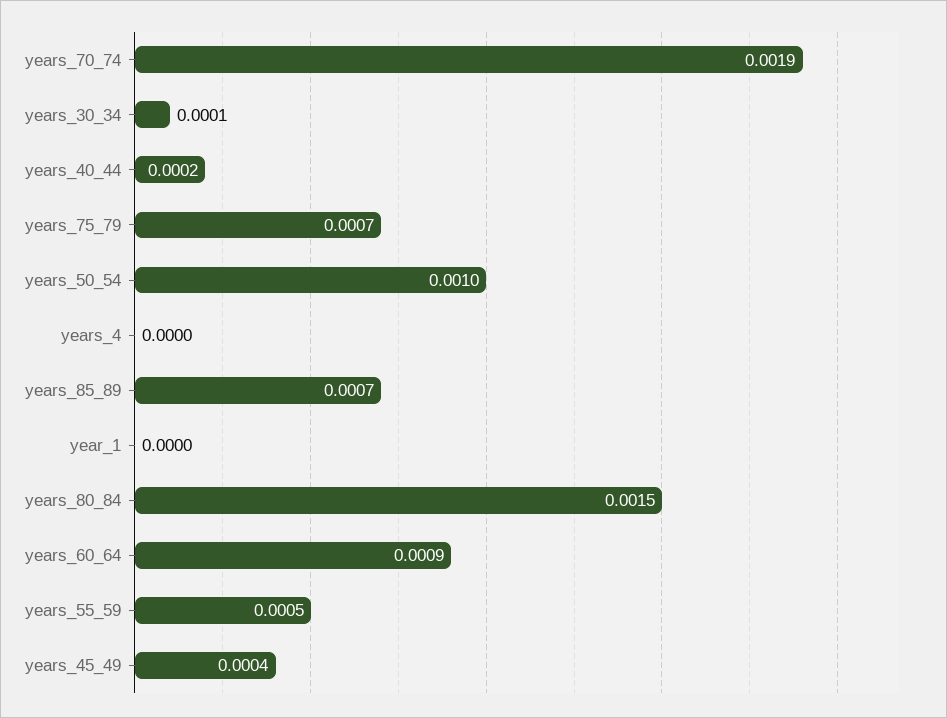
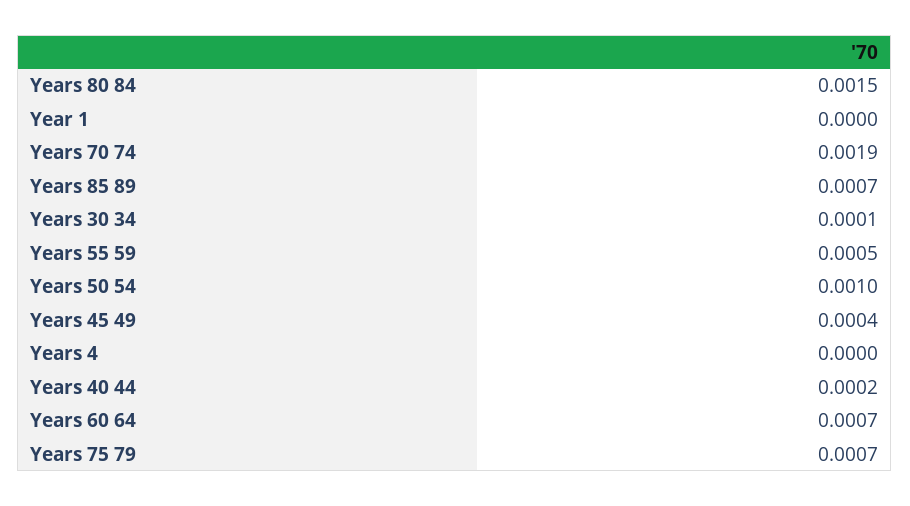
years_60_64: 0.0009 -> 0.0007

